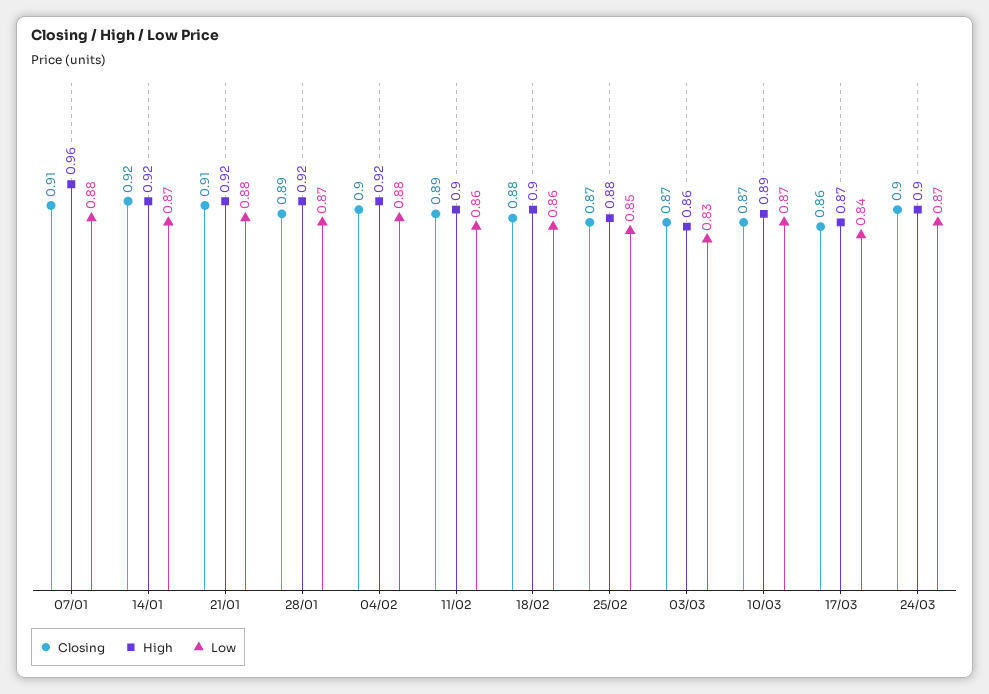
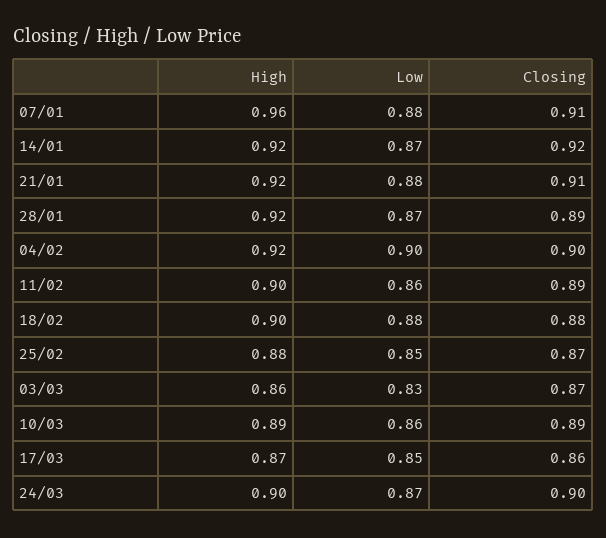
Low, 04/02: 0.88 -> 0.9
Low, 18/02: 0.86 -> 0.88
Closing, 10/03: 0.87 -> 0.89
Low, 10/03: 0.87 -> 0.86
Low, 17/03: 0.84 -> 0.85

